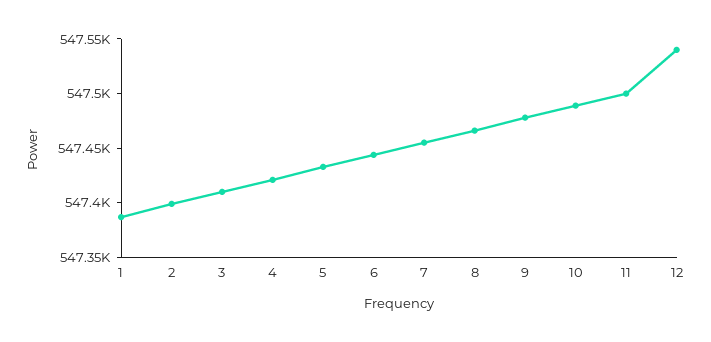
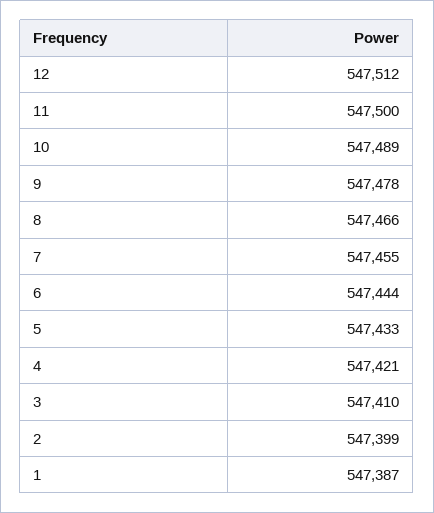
12: 547540 -> 547512

